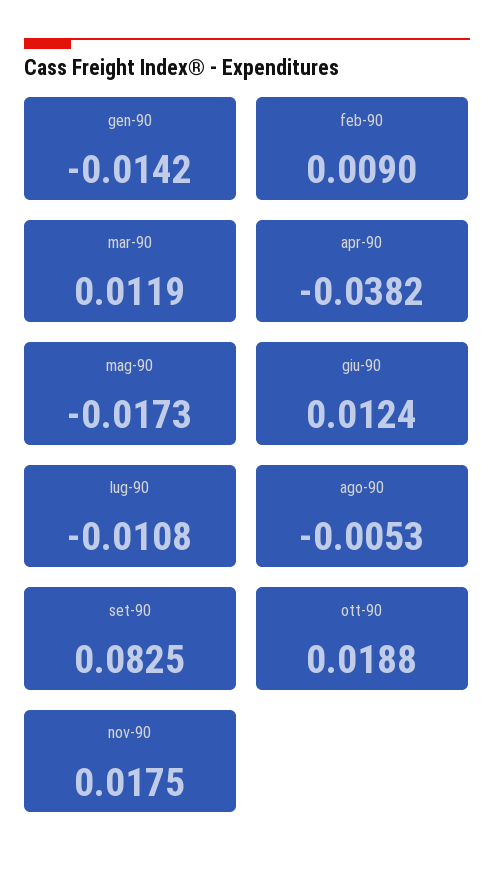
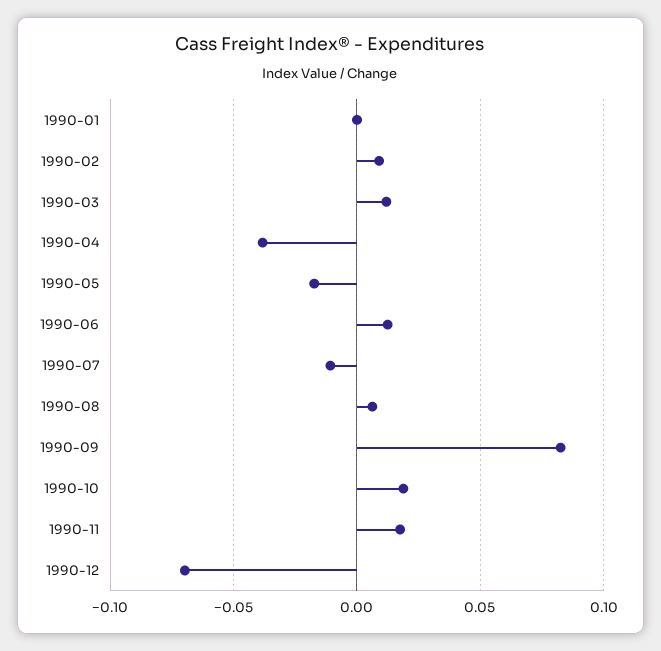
gen-90: -0.0142 -> 0
ago-90: -0.0053 -> 0.005
1990-12: none -> -0.07

